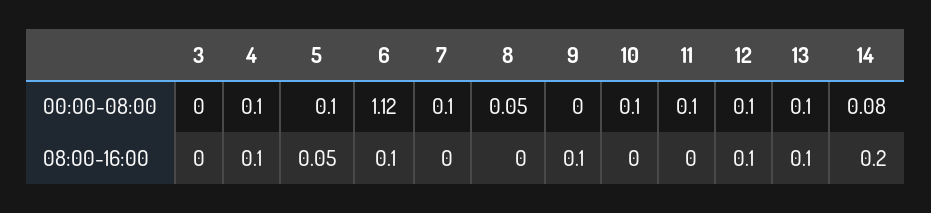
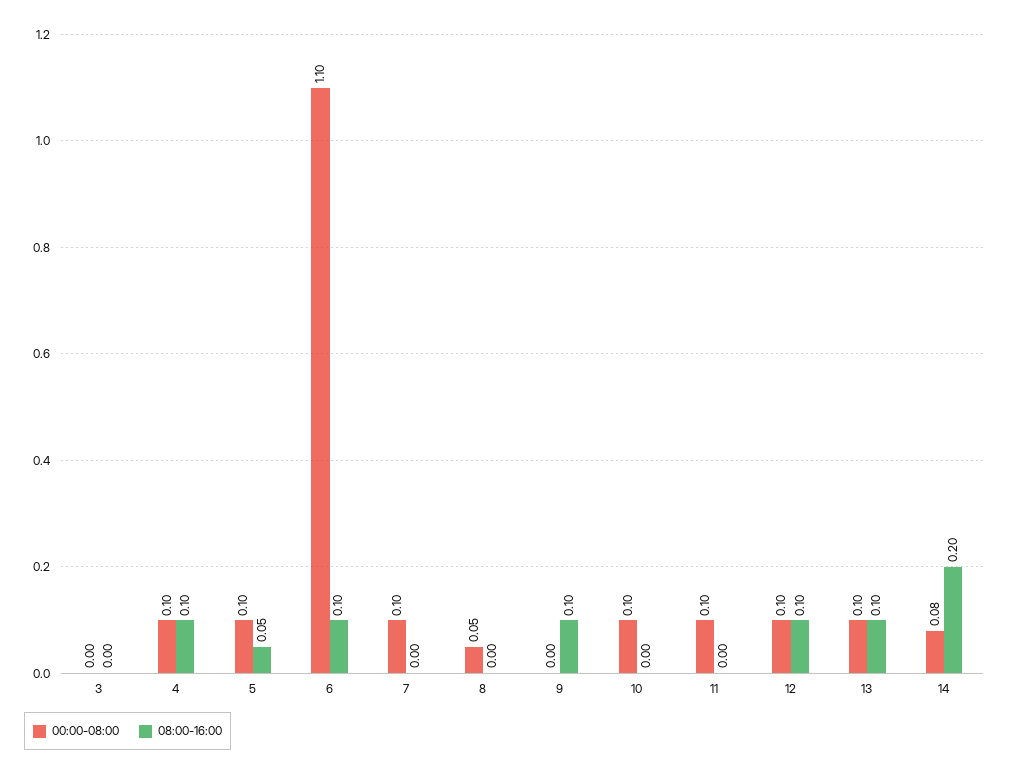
00:00-08:00, 6: 1.12 -> 1.1

